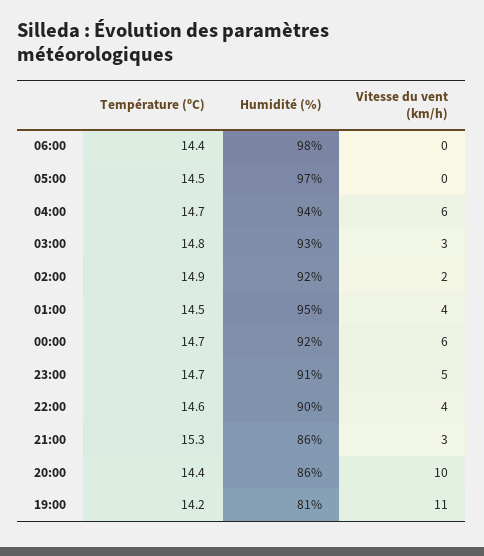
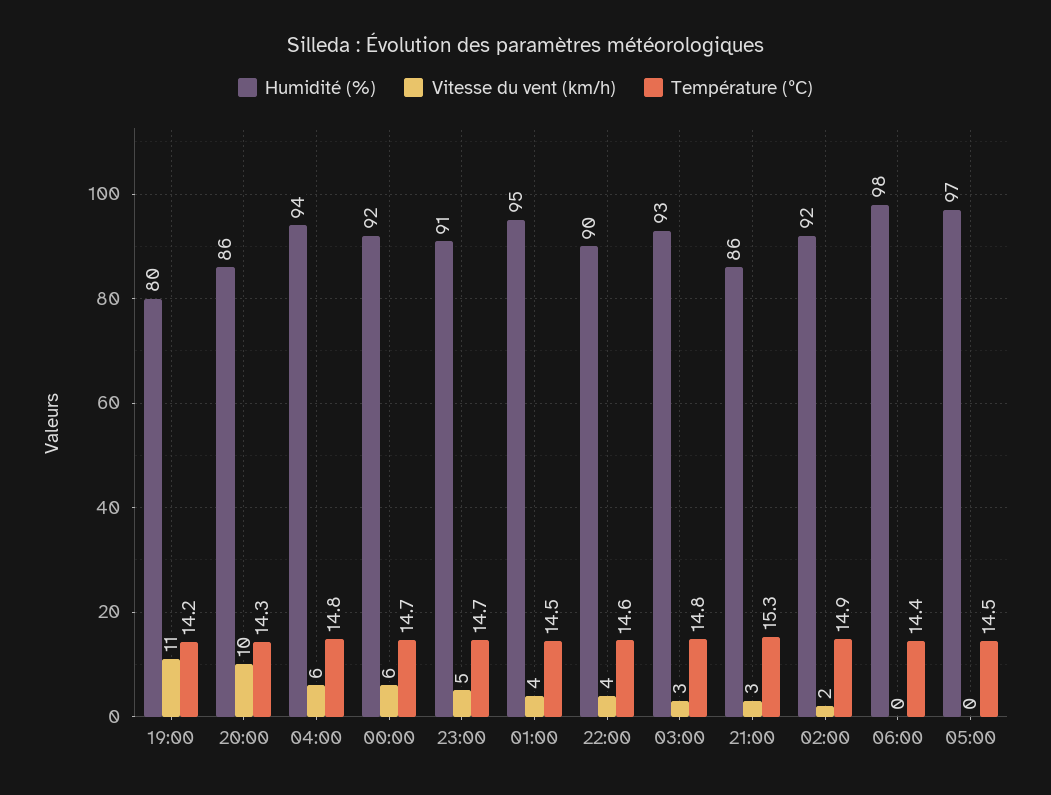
Température (ºC), 04:00: 14.7 -> 14.8
Température (ºC), 20:00: 14.4 -> 14.3
Humidité (%), 19:00: 81 -> 80

